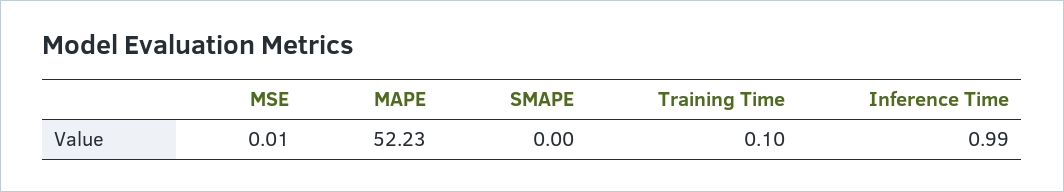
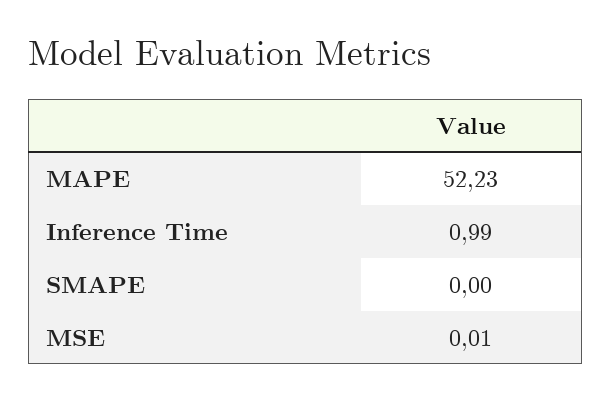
Training Time: 0.1 -> none

